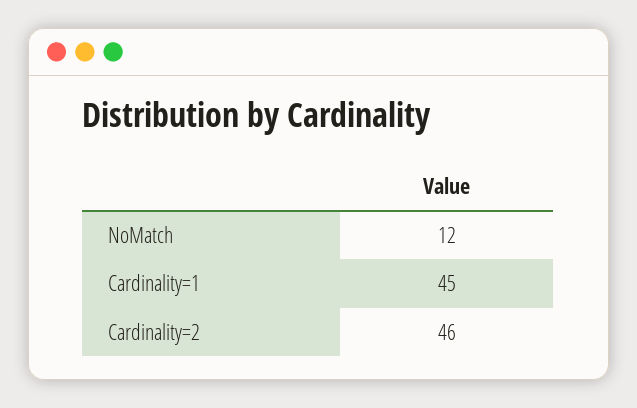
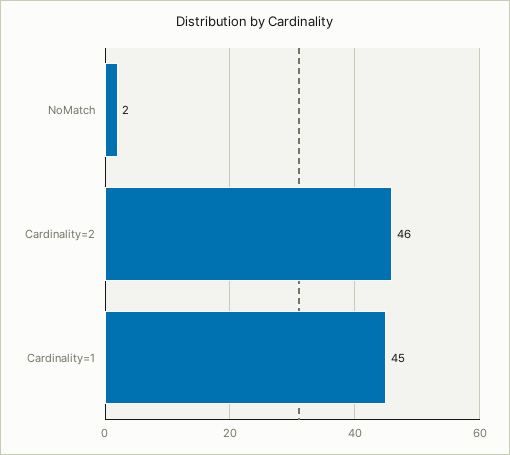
NoMatch: 12 -> 2

